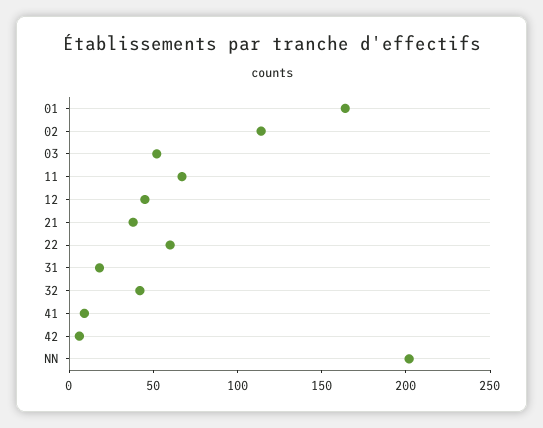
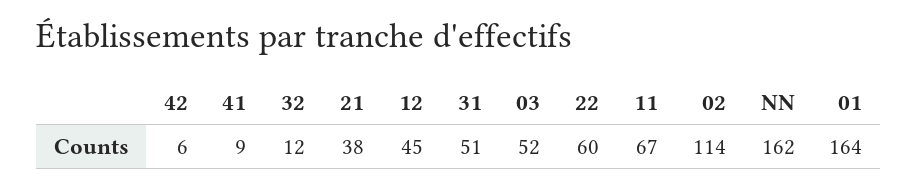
31: 20 -> 51
32: 40 -> 12
NN: 200 -> 162

